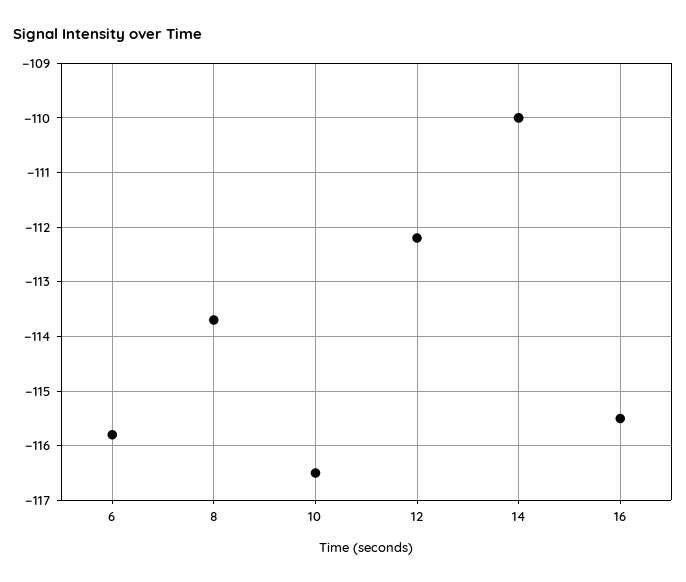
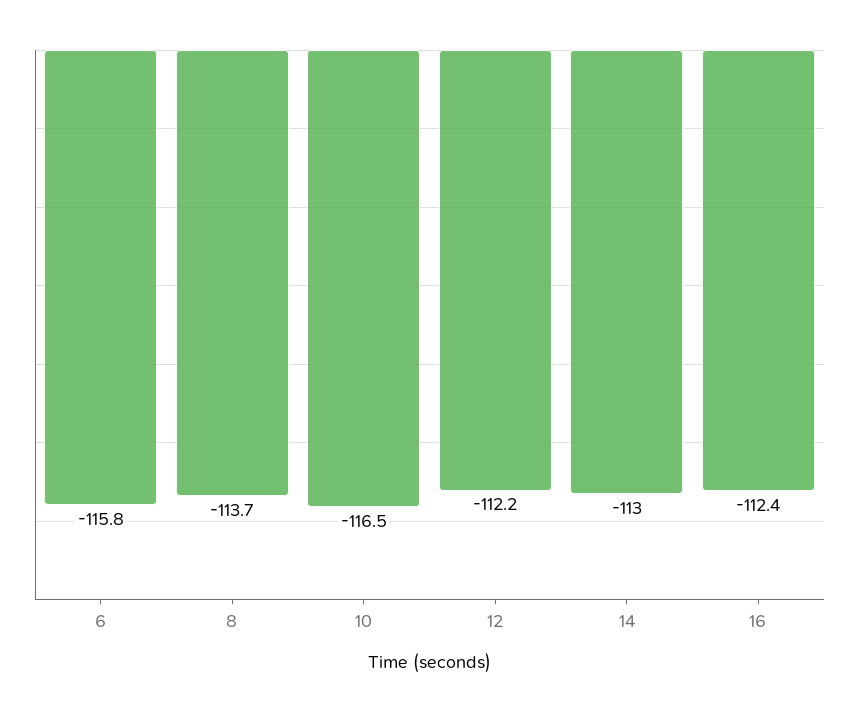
14: -110 -> -113
16: -115.5 -> -112.4

